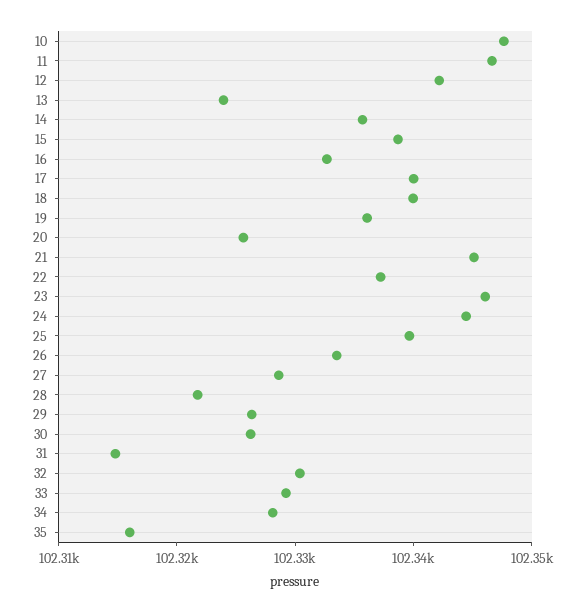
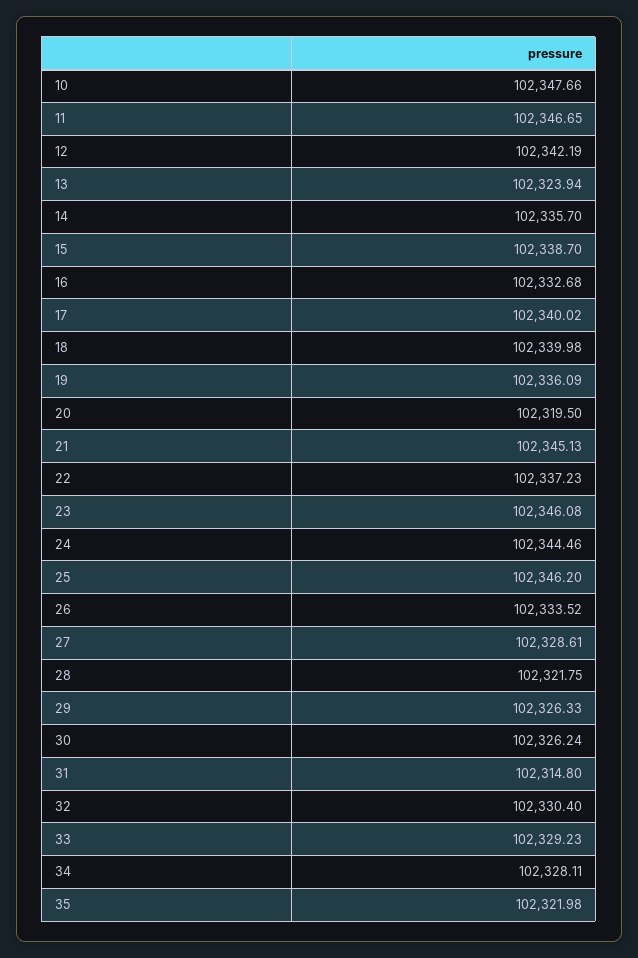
20: 102326 -> 102319.5
25: 102340 -> 102346.2
35: 102316 -> 102321.98

